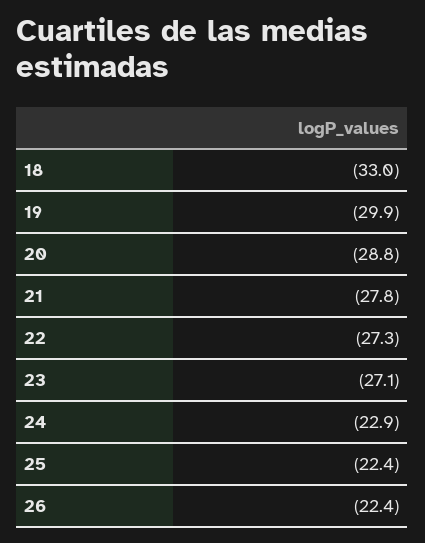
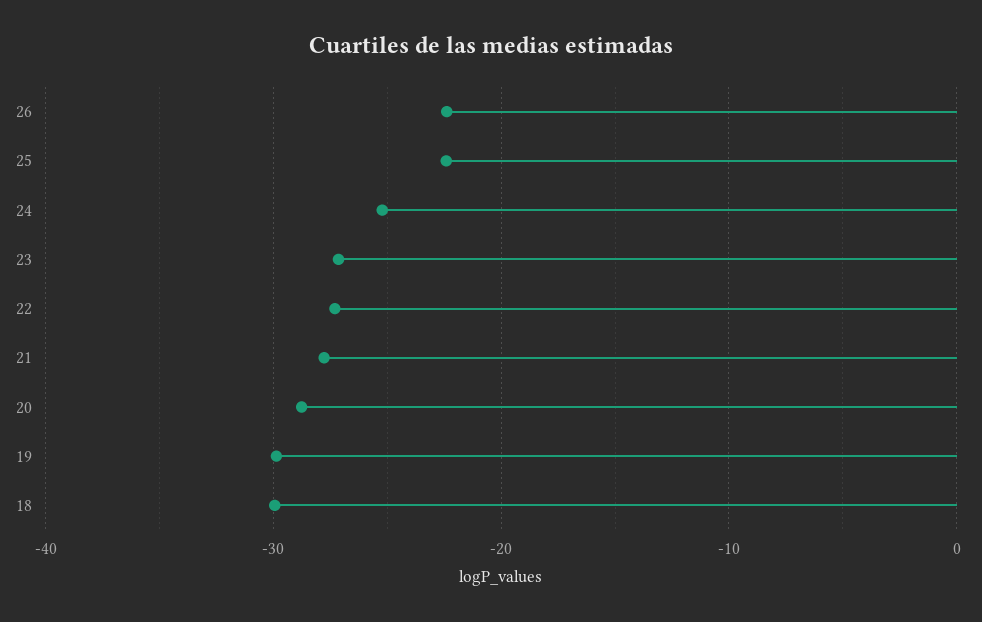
18: -33 -> -30
24: -22.9 -> -25

